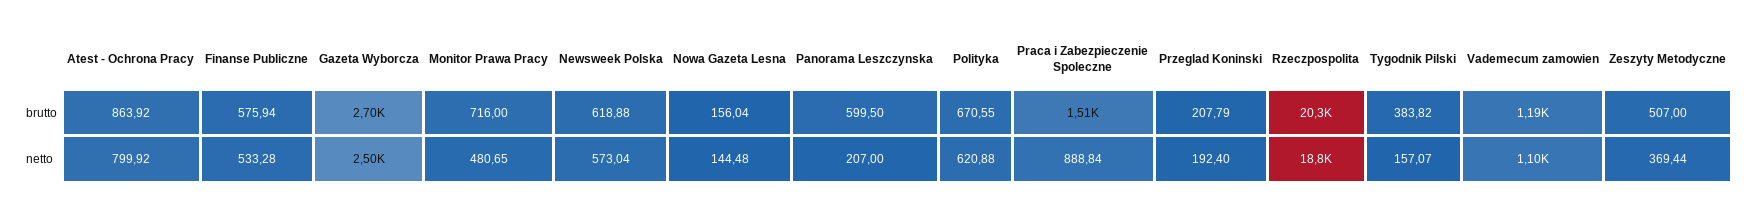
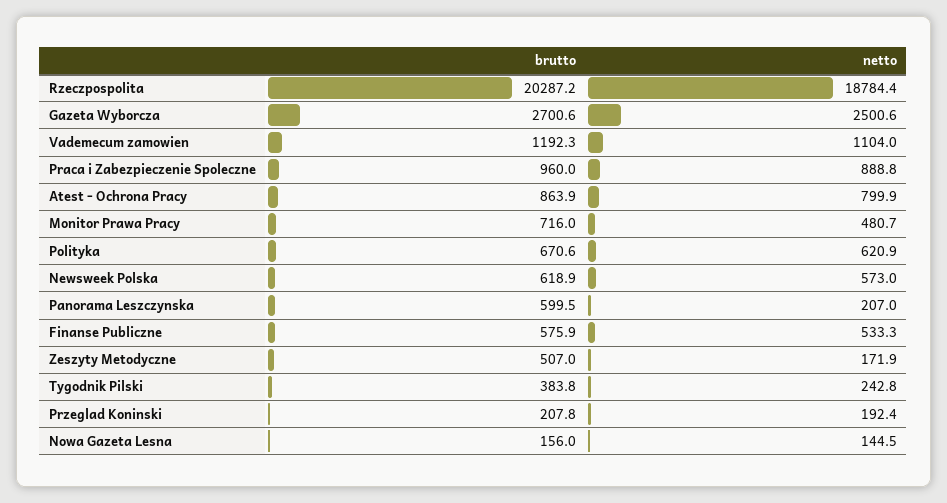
Praca i Zabezpieczenie Spoleczne, brutto: 1510 -> 960
Tygodnik Pilski, netto: 157.07 -> 242.8
Zeszyty Metodyczne, netto: 369.44 -> 171.9

